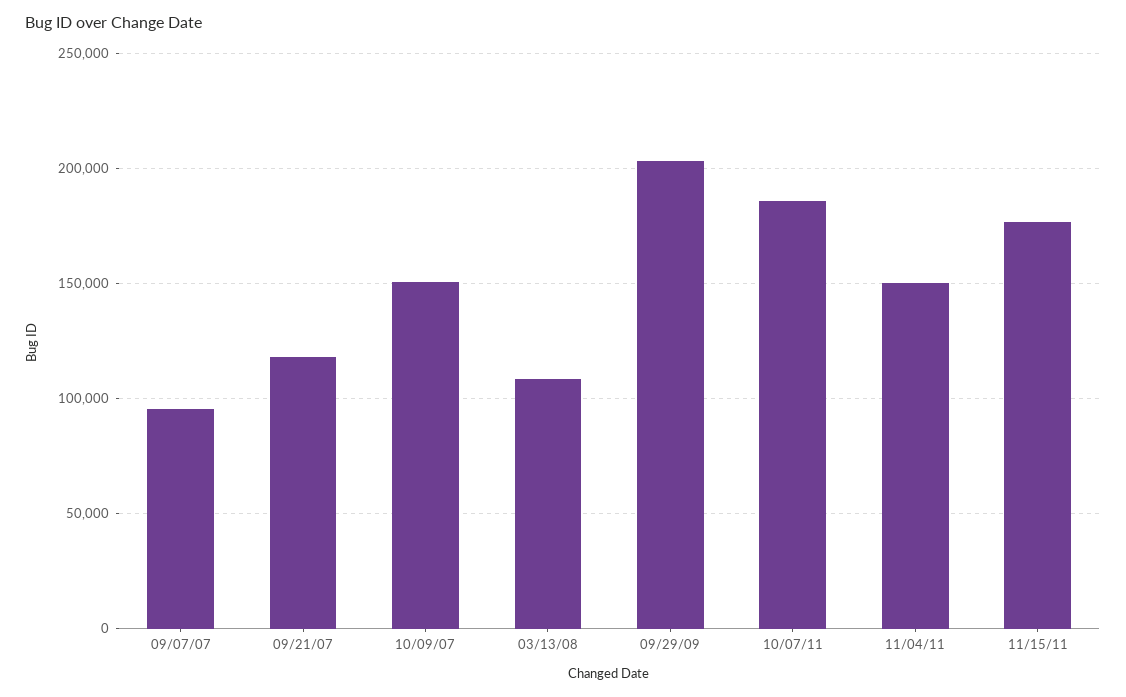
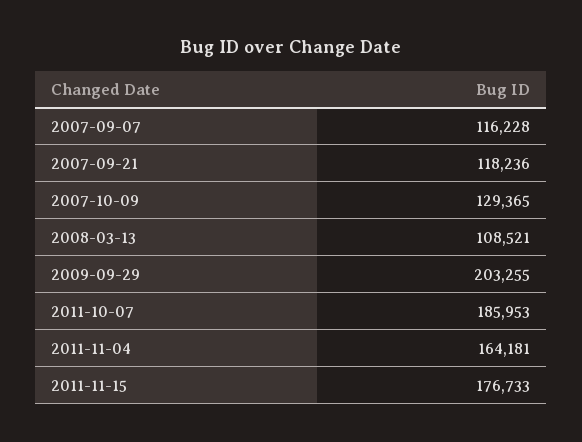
09/07/07: 95000 -> 116228
10/09/07: 150000 -> 129365
11/04/11: 150000 -> 164181

